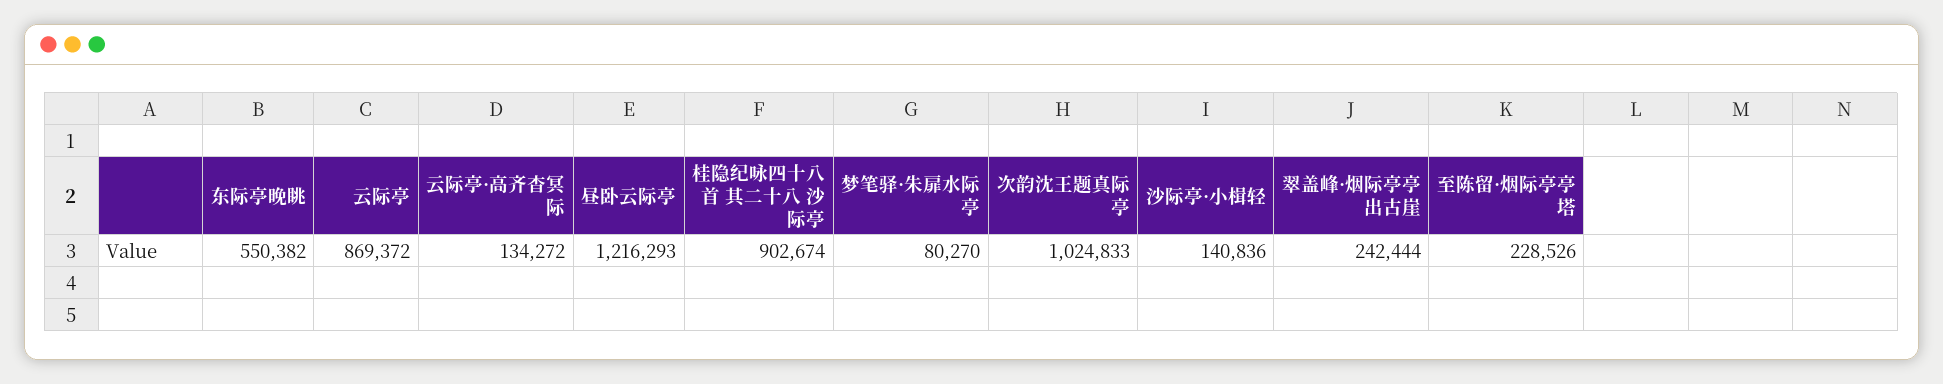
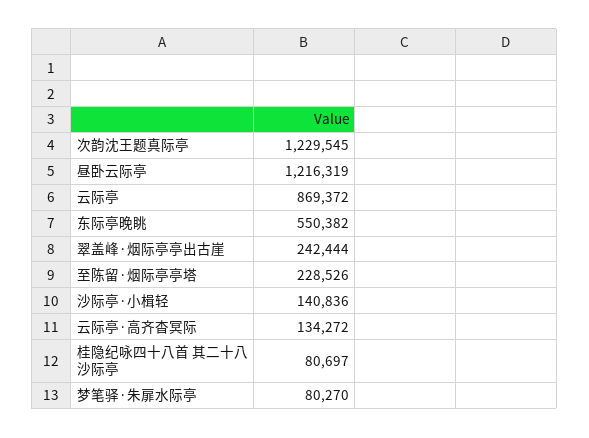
昼卧云际亭: 1216293 -> 1216319
桂隐纪咏四十八首 其二十八 沙际亭: 902674 -> 80697
次韵沈王题真际亭: 1024833 -> 1229545

